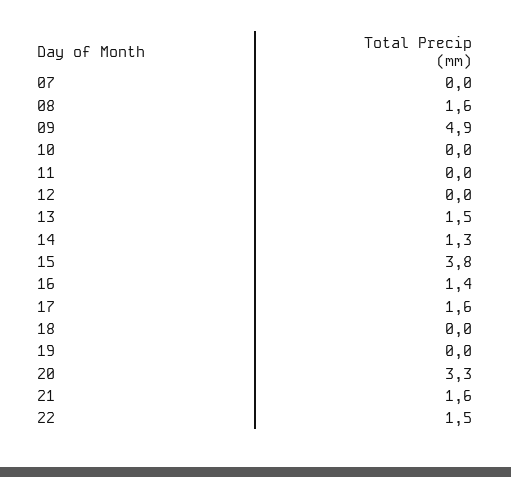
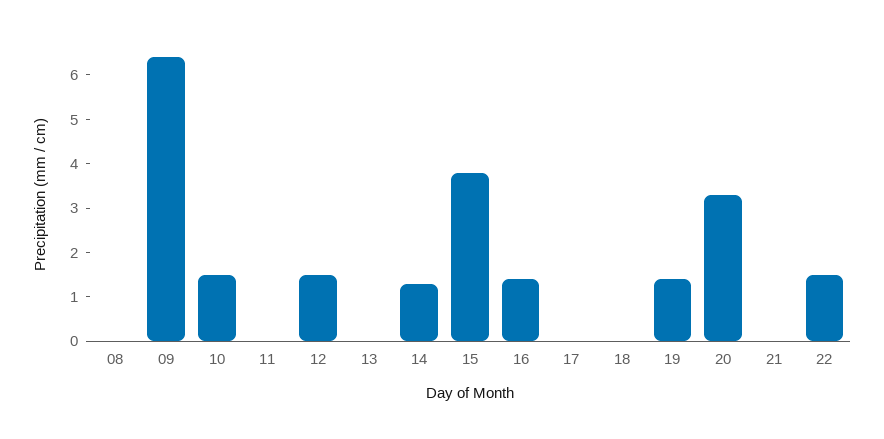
07: 0 -> none
08: 1.6 -> 0
09: 4.9 -> 6.5
10: 0 -> 1.5
12: 0 -> 1.5
13: 1.5 -> 0
17: 1.6 -> 0
19: 0 -> 1.5
21: 1.6 -> 0

